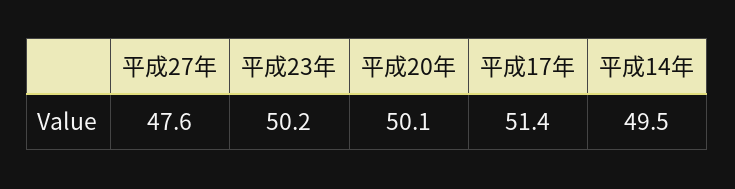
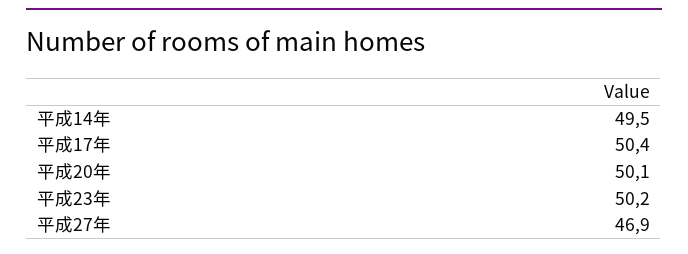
平成27年: 47.6 -> 46.9
平成17年: 51.4 -> 50.4

